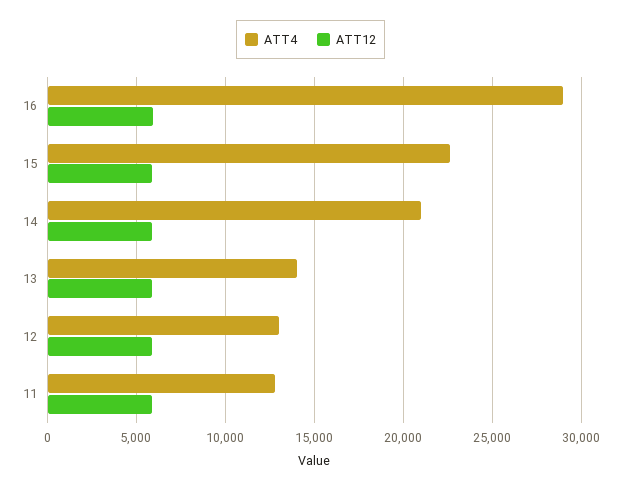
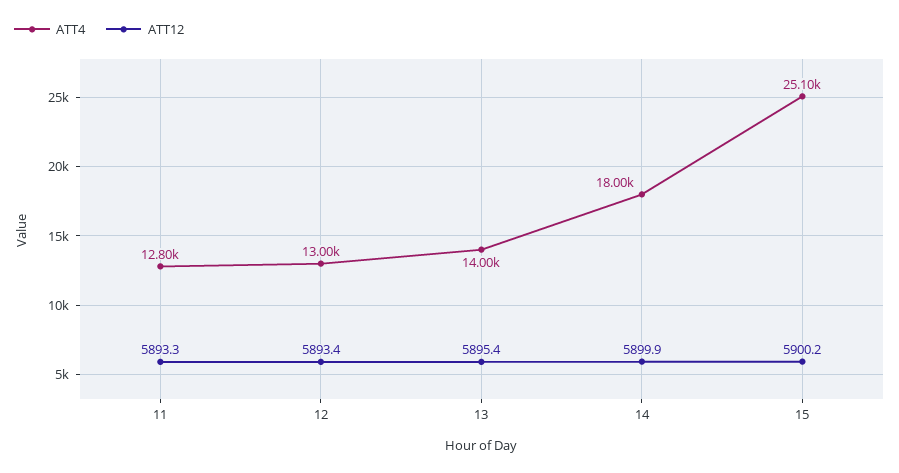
ATT4, 16: 29000 -> none
ATT12, 16: 6000 -> none
ATT4, 15: 22500 -> 25100
ATT4, 14: 21000 -> 18000

